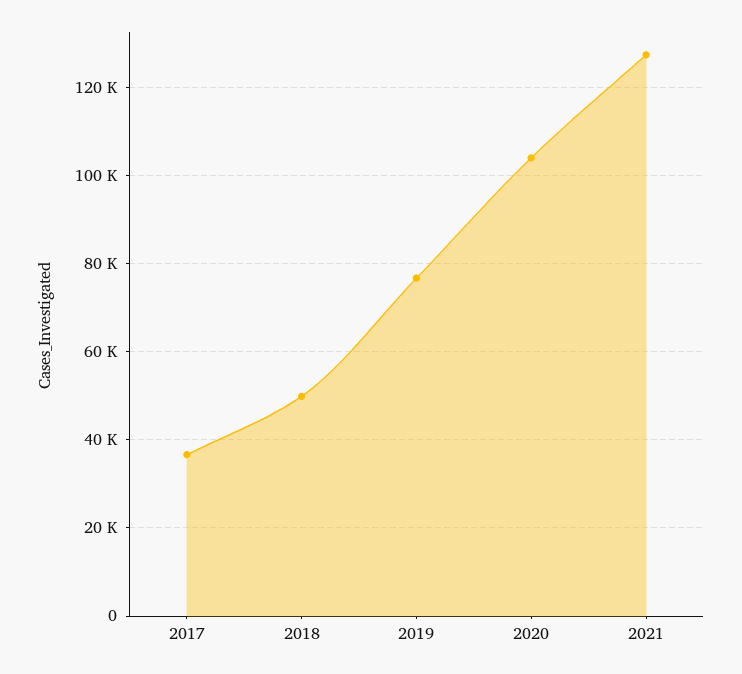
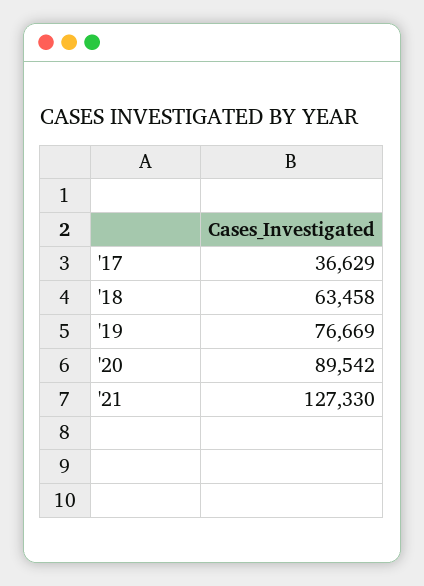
2018: 50000 -> 63458
2020: 104000 -> 89542

